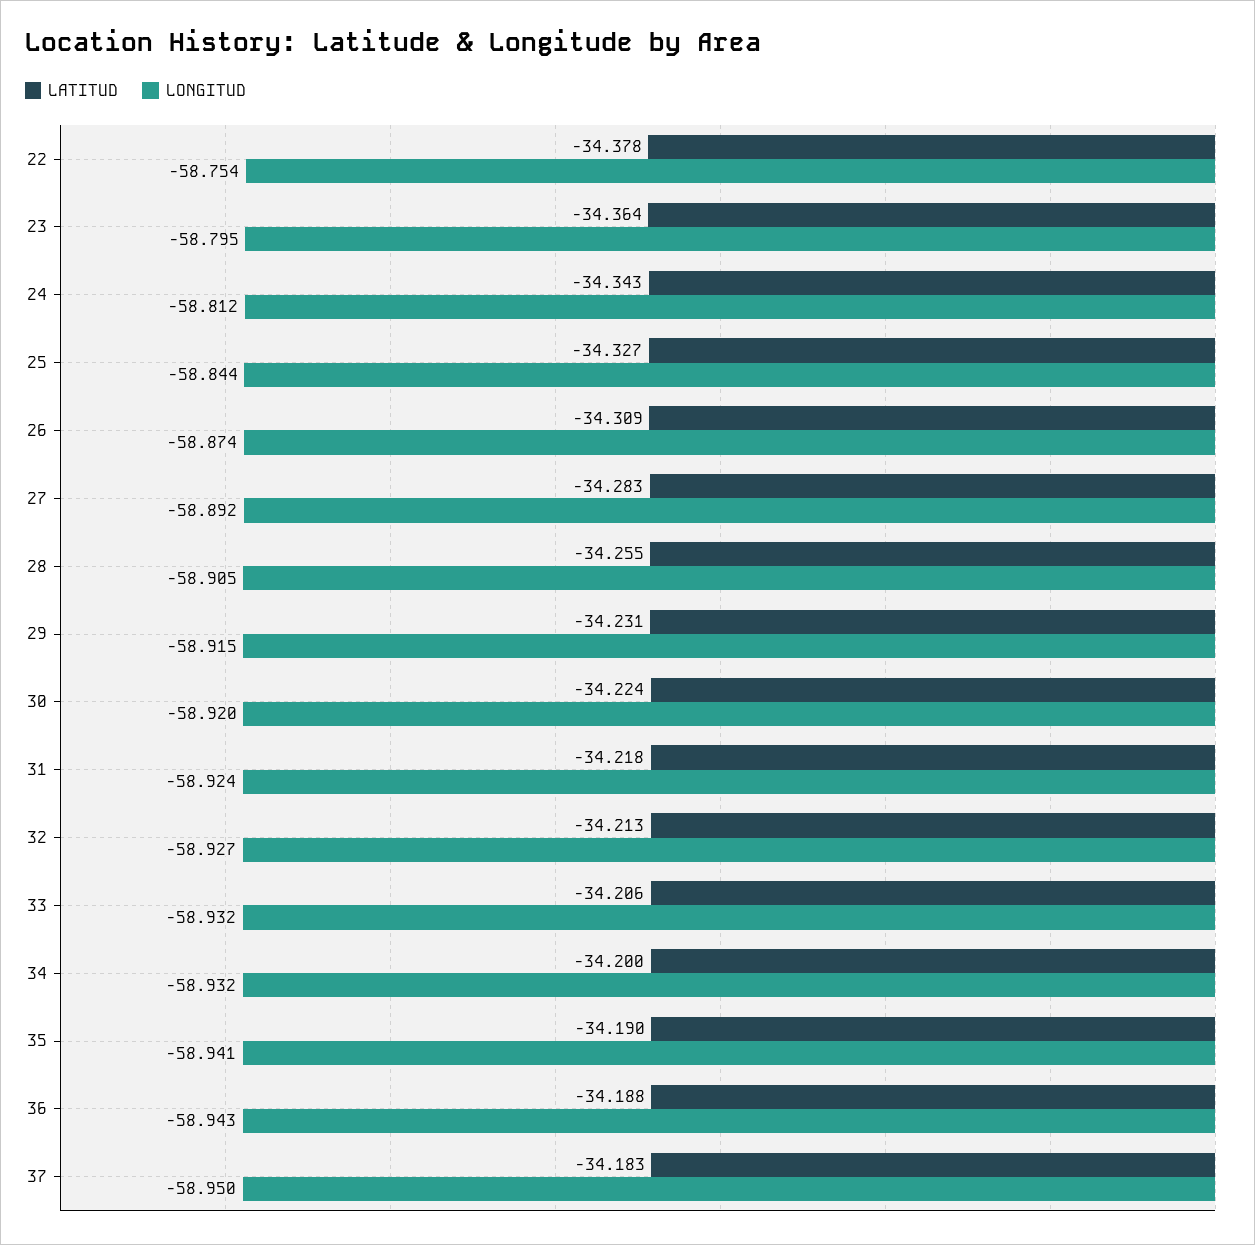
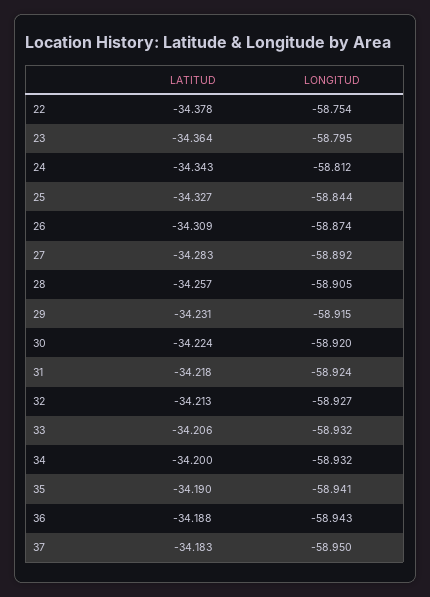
LATITUD, 28: -34.255 -> -34.257

